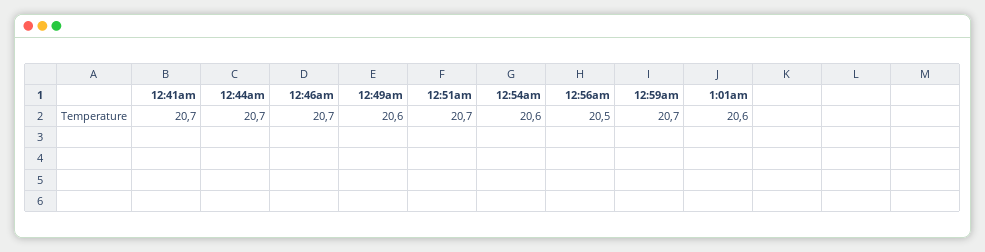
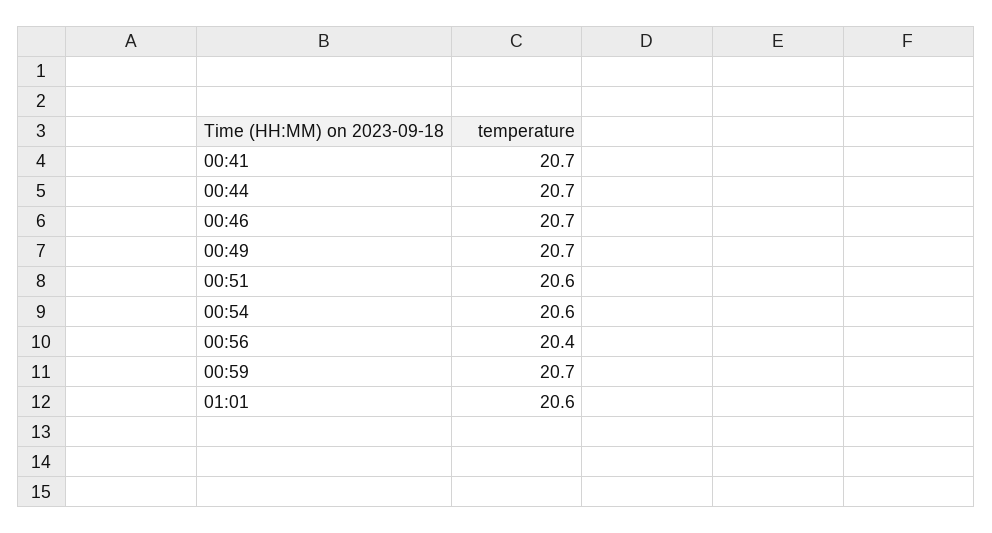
12:49am: 20.6 -> 20.7
12:51am: 20.7 -> 20.6
12:56am: 20.5 -> 20.4

